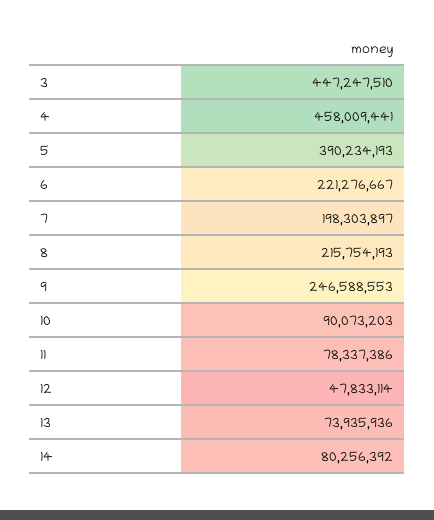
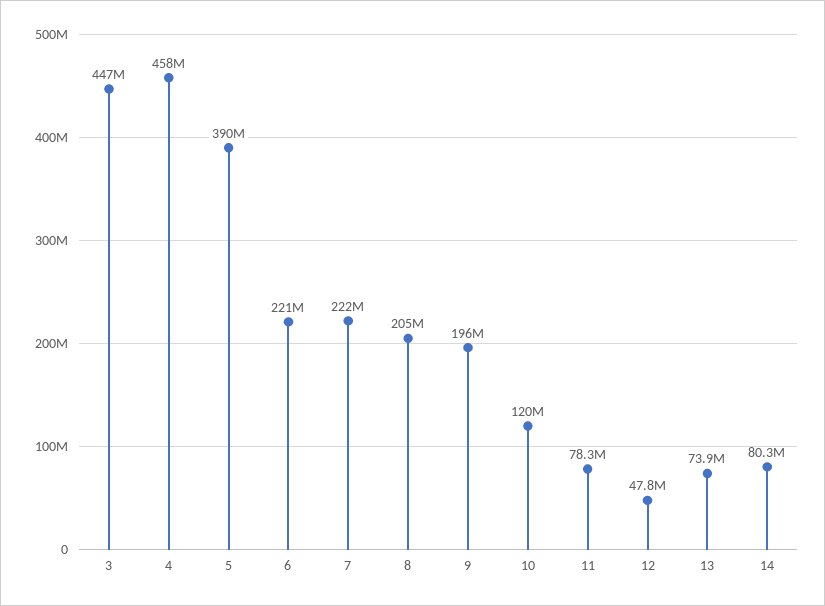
7: 198303897 -> 222000000
8: 215754193 -> 205000000
9: 246588553 -> 196000000
10: 90073203 -> 120000000

